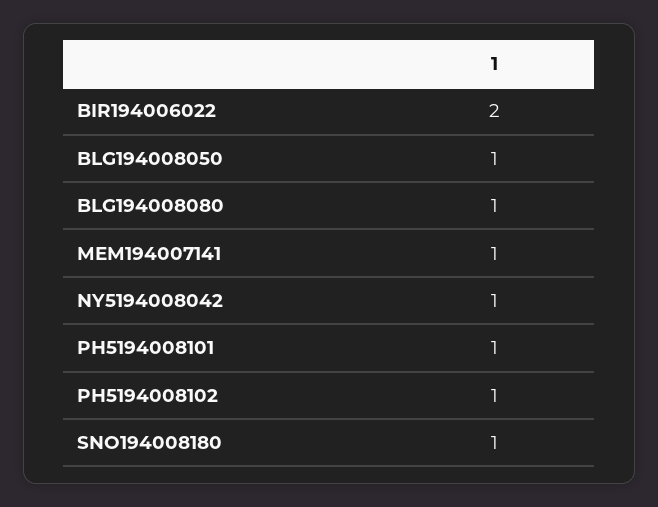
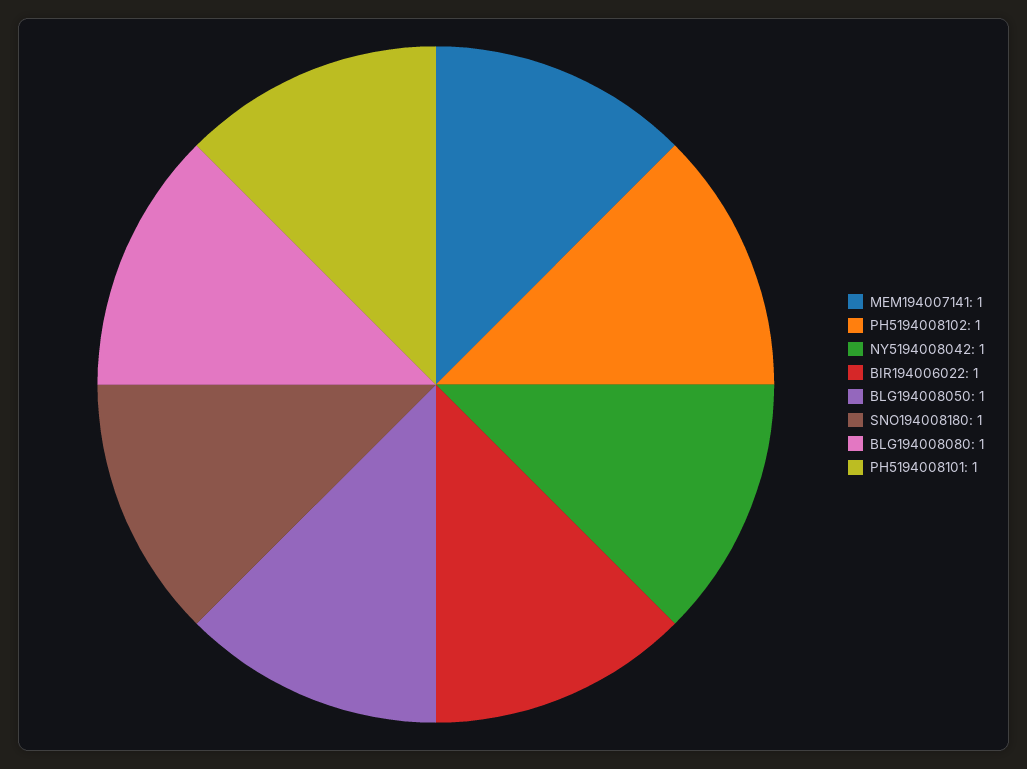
BIR194006022: 2 -> 1

